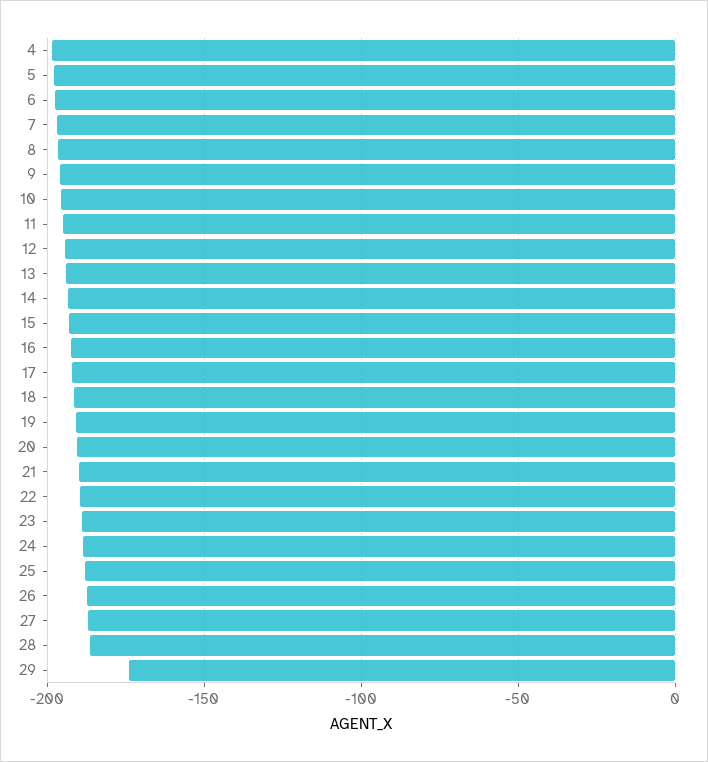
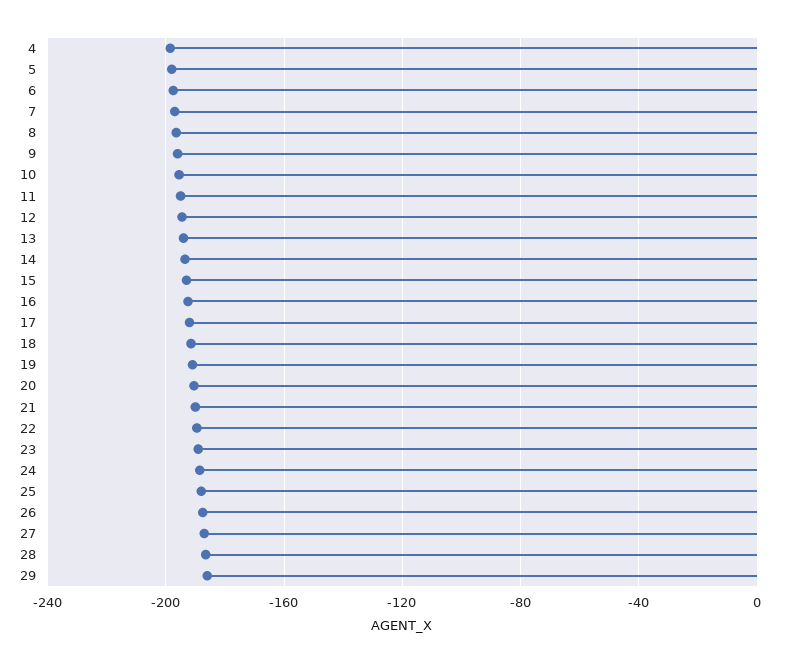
29: -175 -> -185

